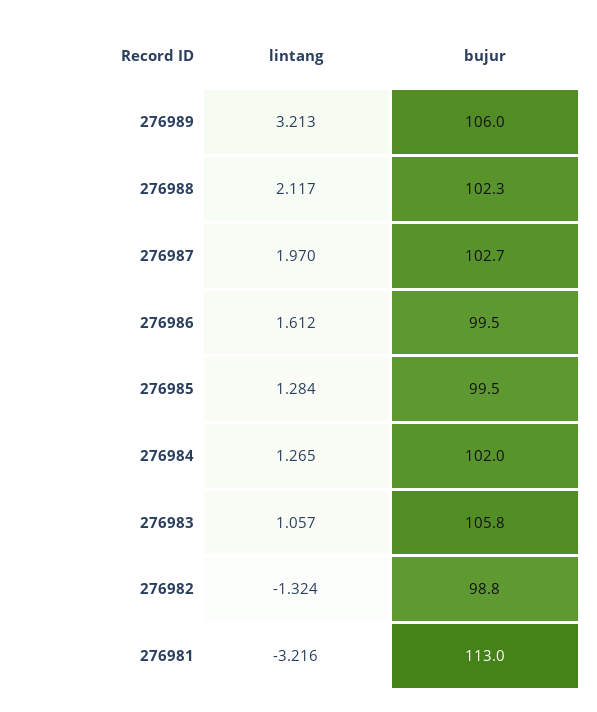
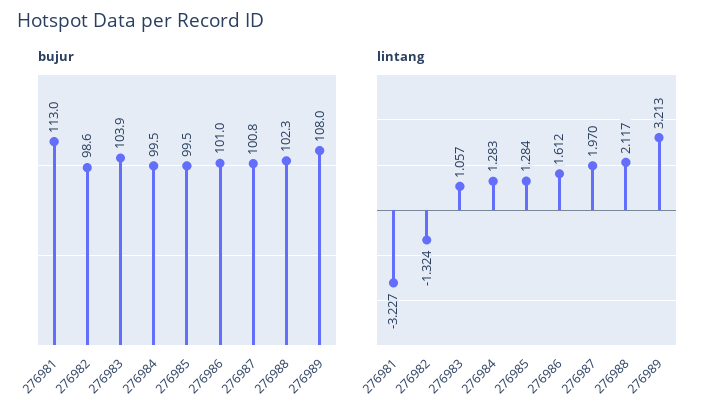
bujur, 276989: 106 -> 108
bujur, 276987: 102.7 -> 100.8
bujur, 276986: 99.5 -> 101
lintang, 276984: 1.265 -> 1.283
bujur, 276984: 102 -> 99.5
bujur, 276983: 105.8 -> 103.9
bujur, 276982: 98.8 -> 98.6
lintang, 276981: -3.216 -> -3.227

